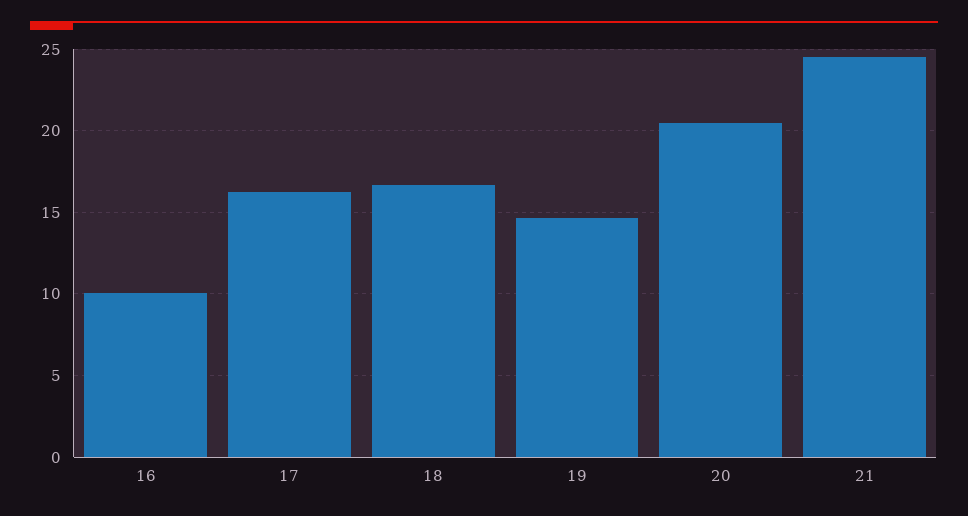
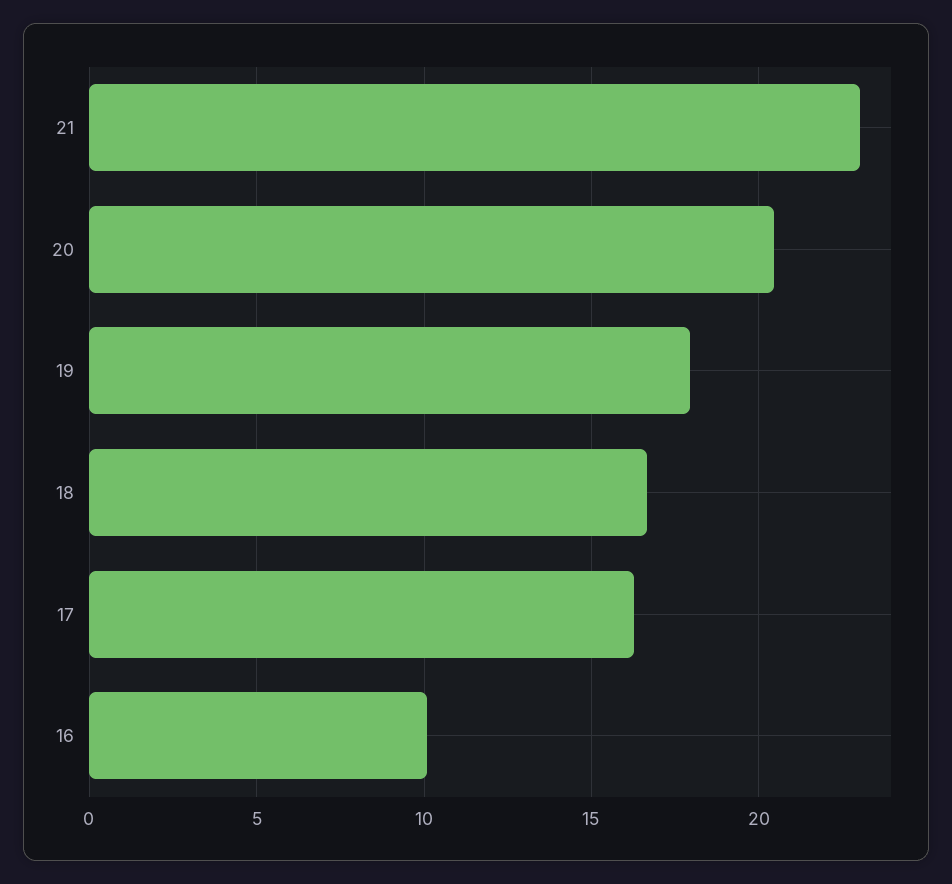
19: 14.5 -> 18
21: 24.5 -> 23

